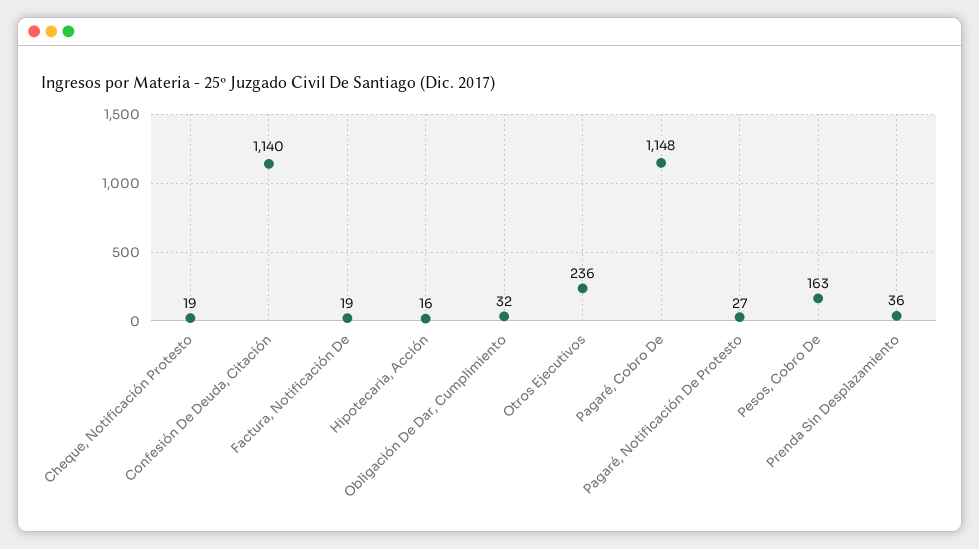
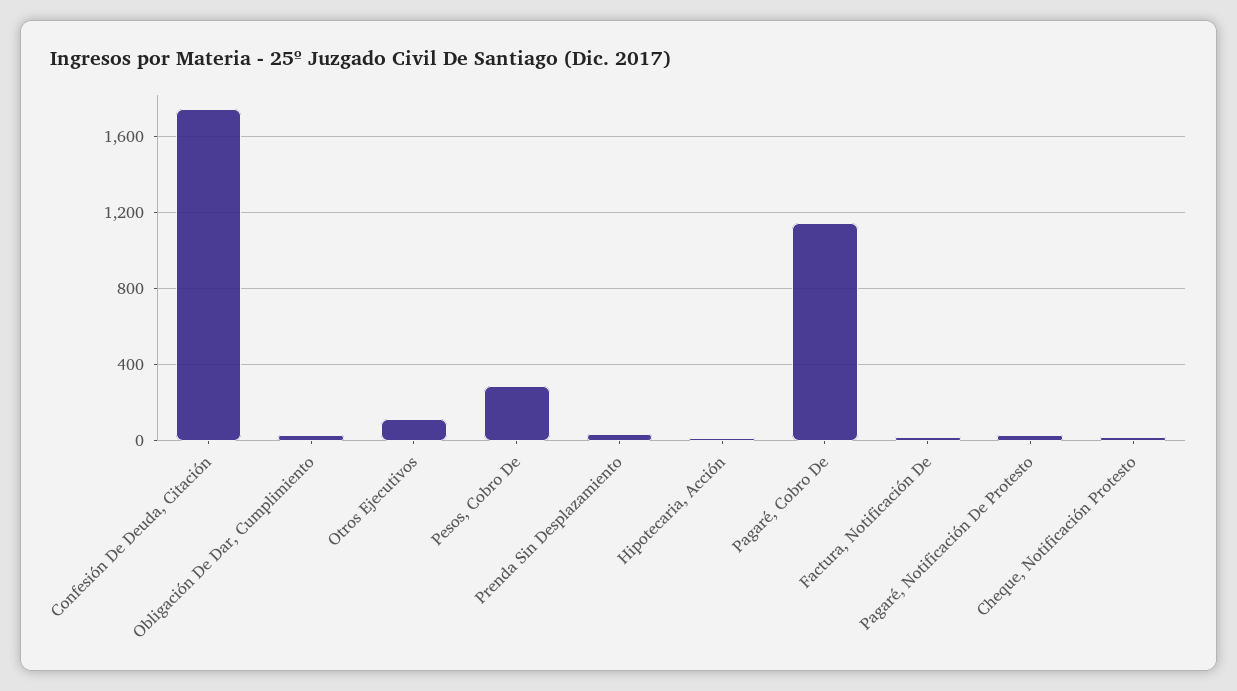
Confesión De Deuda, Citación: 1140 -> 1750
Otros Ejecutivos: 236 -> 100
Pesos, Cobro De: 163 -> 300

